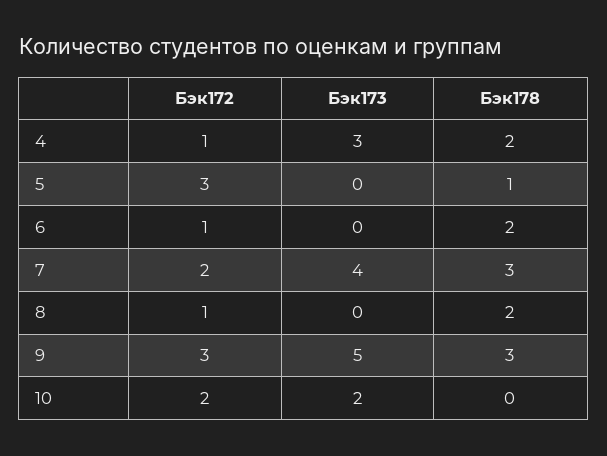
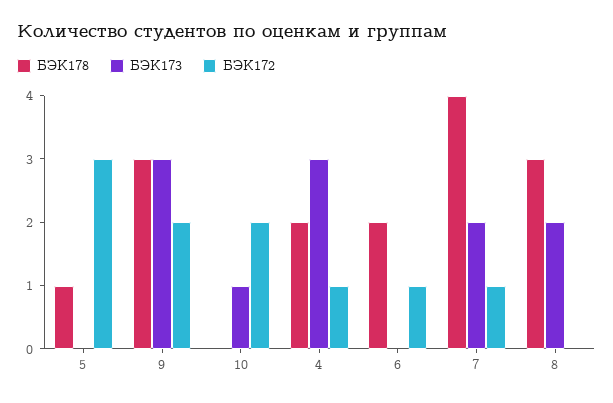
Бэк172, 7: 2 -> 1
Бэк173, 7: 4 -> 2
Бэк178, 7: 3 -> 4
Бэк172, 8: 1 -> 0
Бэк173, 8: 0 -> 2
Бэк178, 8: 2 -> 3
Бэк172, 9: 3 -> 2
Бэк173, 9: 5 -> 3
Бэк173, 10: 2 -> 1

